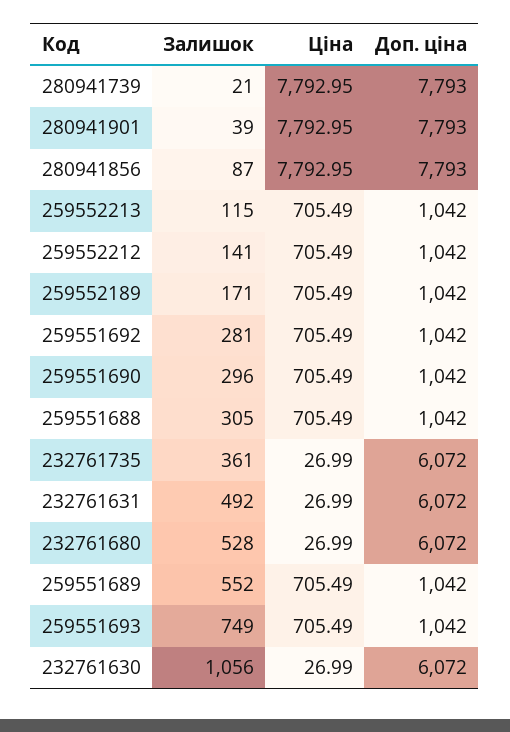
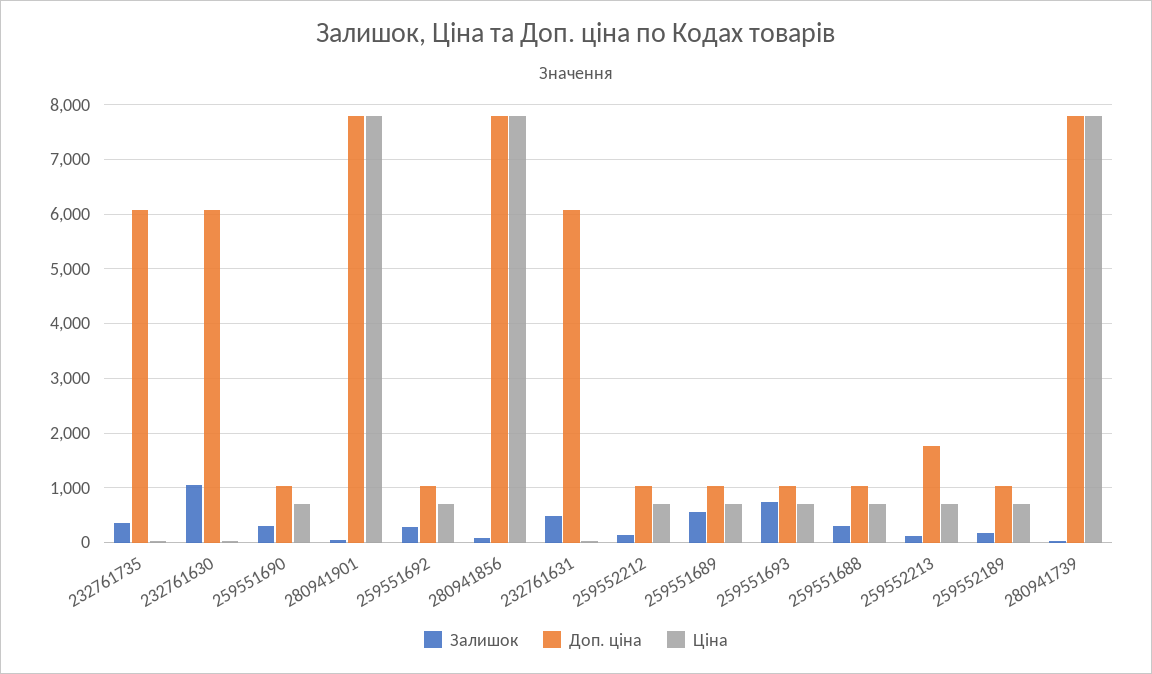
Доп. ціна, 259552213: 1042 -> 1800
Залишок, 232761680: 528 -> none
Ціна, 232761680: 26.99 -> none
Доп. ціна, 232761680: 6072 -> none

